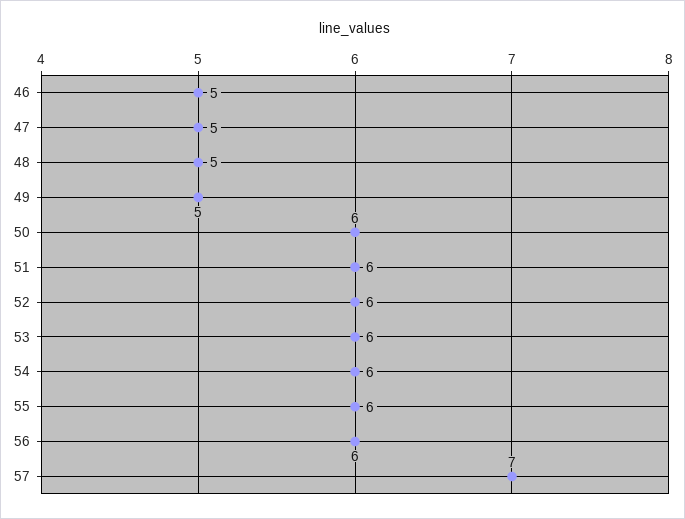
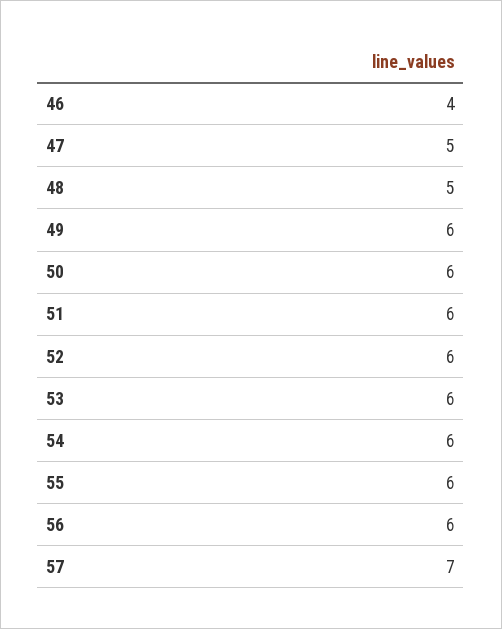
46: 5 -> 4
49: 5 -> 6

